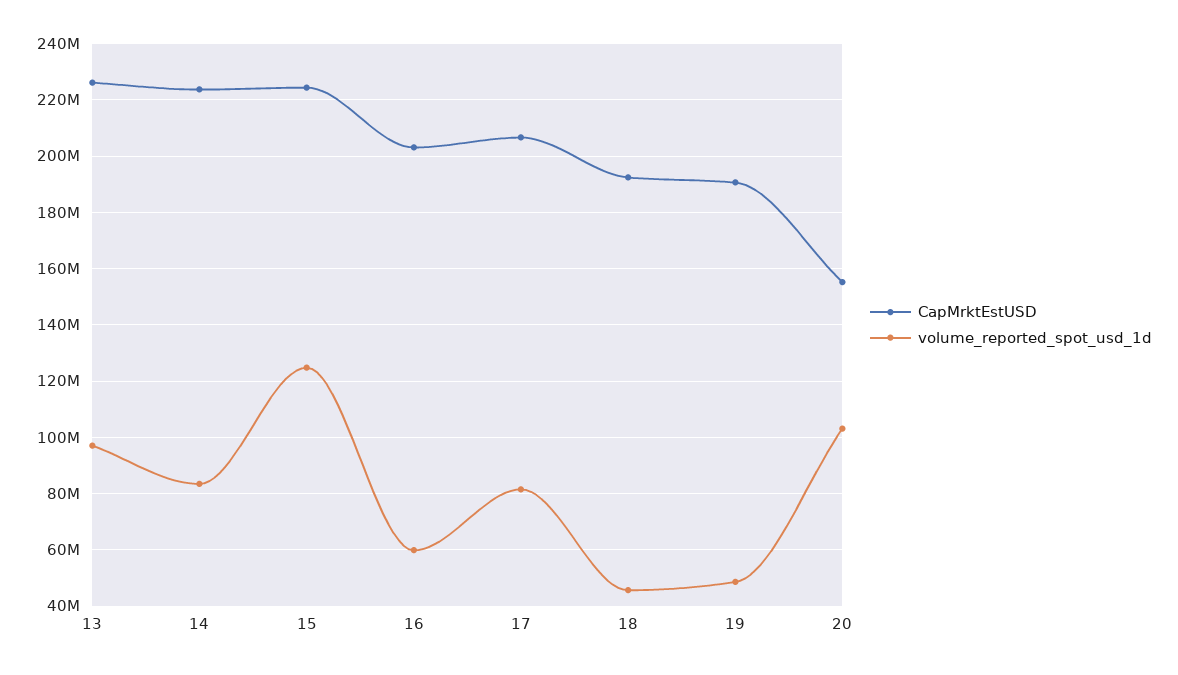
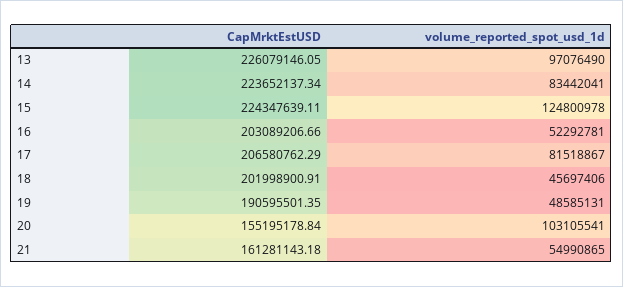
volume_reported_spot_usd_1d, 16: 60000000 -> 52292781
CapMrktEstUSD, 18: 192500000 -> 201998900.91
CapMrktEstUSD, 21: none -> 161281143.18
volume_reported_spot_usd_1d, 21: none -> 54990865

